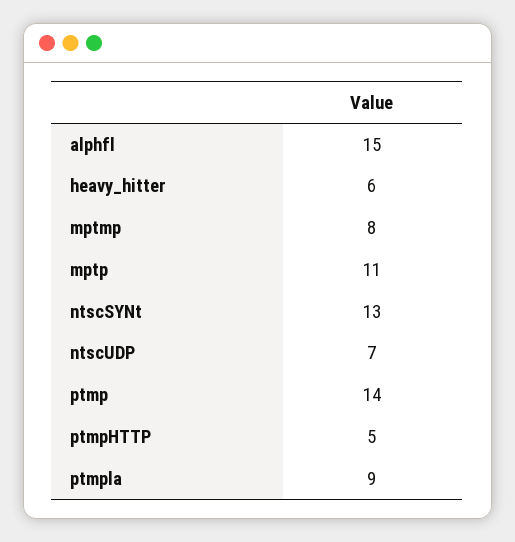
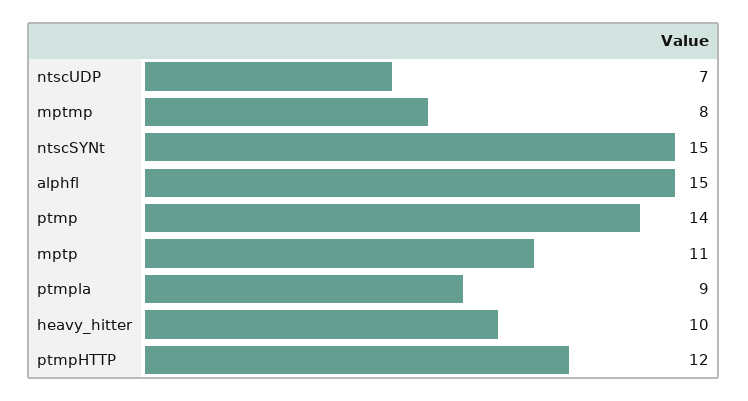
heavy_hitter: 6 -> 10
ntscSYNt: 13 -> 15
ptmpHTTP: 5 -> 12

